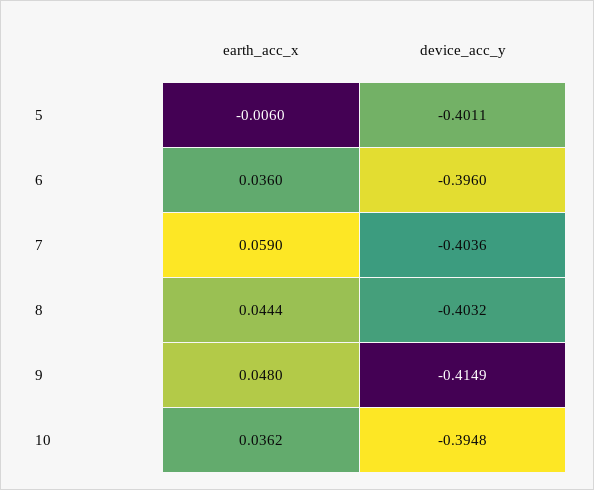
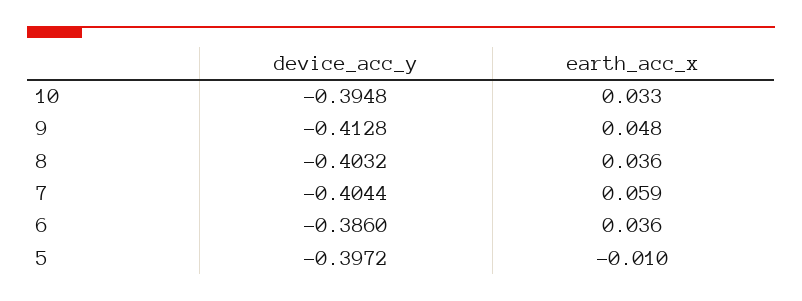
earth_acc_x, 5: -0.006 -> -0.01
device_acc_y, 5: -0.4011 -> -0.3972
device_acc_y, 6: -0.396 -> -0.386
device_acc_y, 7: -0.4036 -> -0.4044
earth_acc_x, 8: 0.0444 -> 0.036
device_acc_y, 9: -0.4149 -> -0.4128
earth_acc_x, 10: 0.0362 -> 0.033

